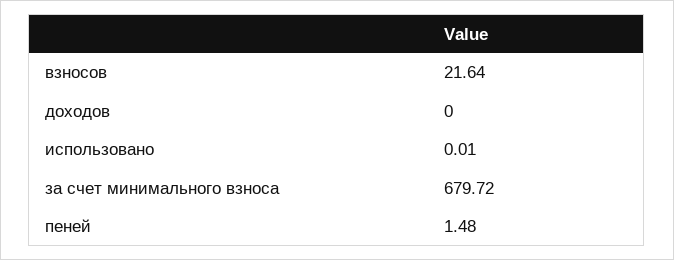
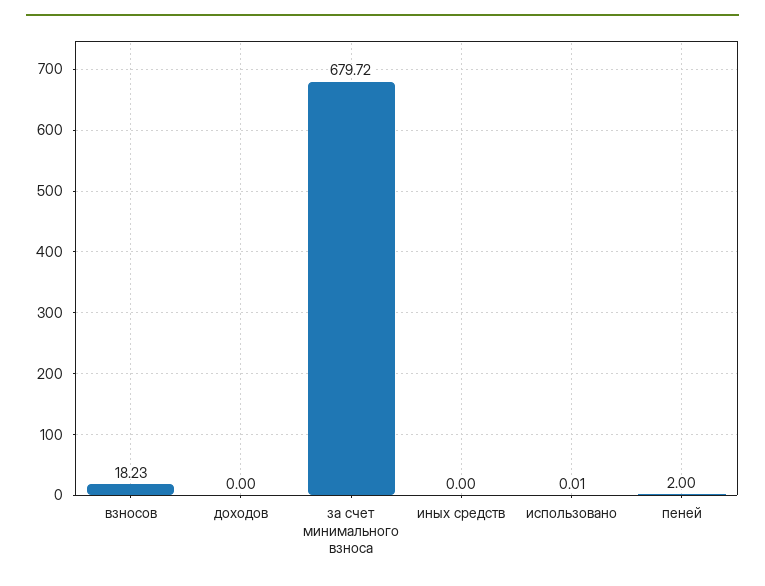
взносов: 21.64 -> 18.23
пеней: 1.48 -> 2
иных средств: none -> 0

